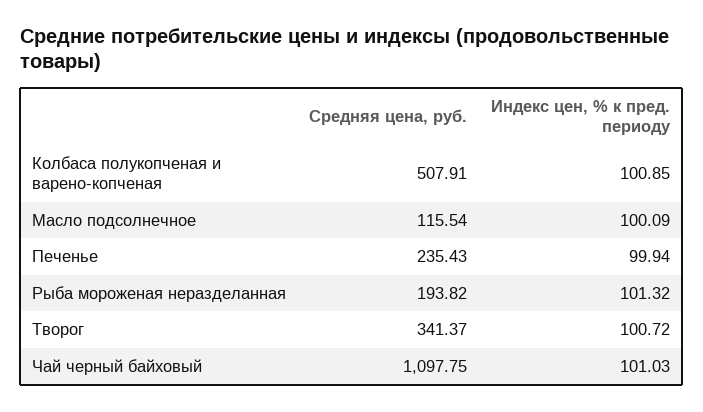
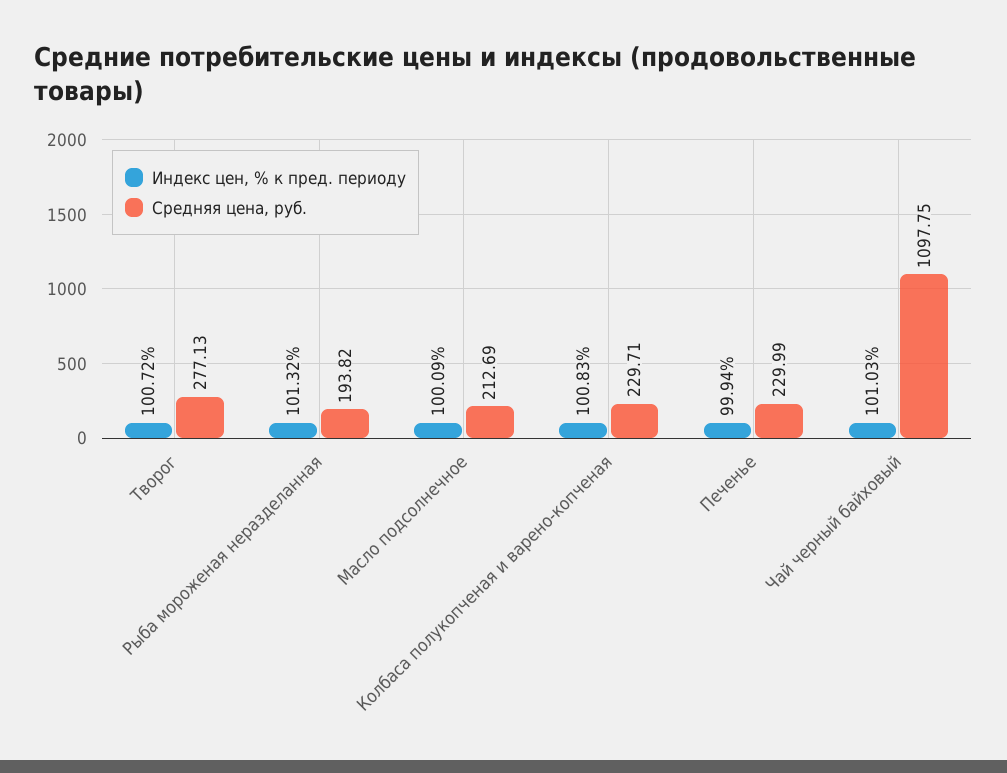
Средняя цена, руб., Колбаса полукопченая и варено-копченая: 507.91 -> 229.71
Индекс цен, % к пред. периоду, Колбаса полукопченая и варено-копченая: 100.85 -> 100.83
Средняя цена, руб., Масло подсолнечное: 115.54 -> 212.69
Средняя цена, руб., Печенье: 235.43 -> 229.99
Средняя цена, руб., Творог: 341.37 -> 277.13

